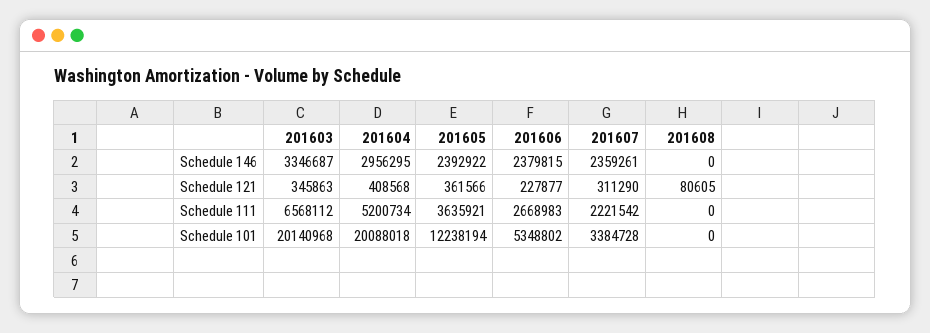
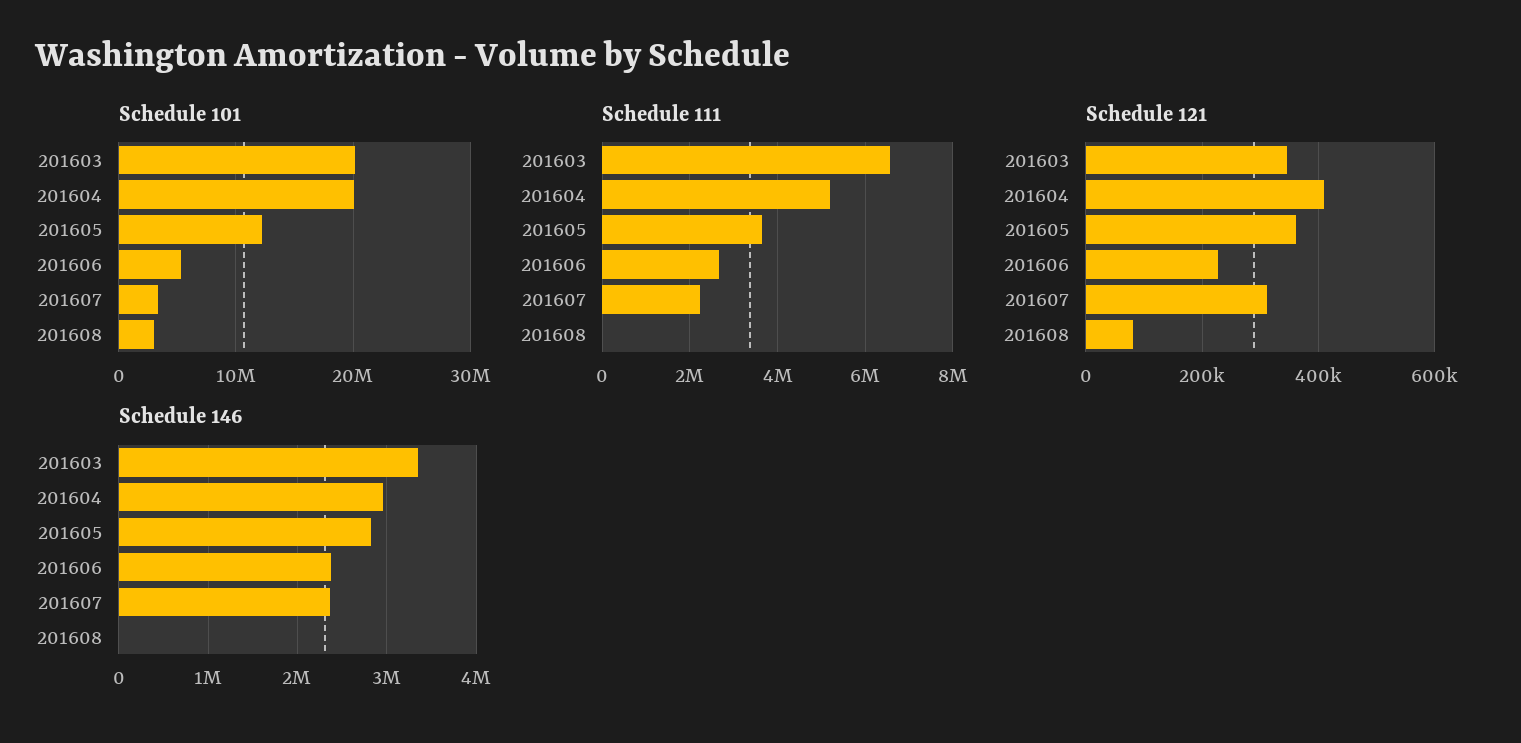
Schedule 146, 201605: 2392922 -> 2800000
Schedule 101, 201608: 0 -> 3000000

